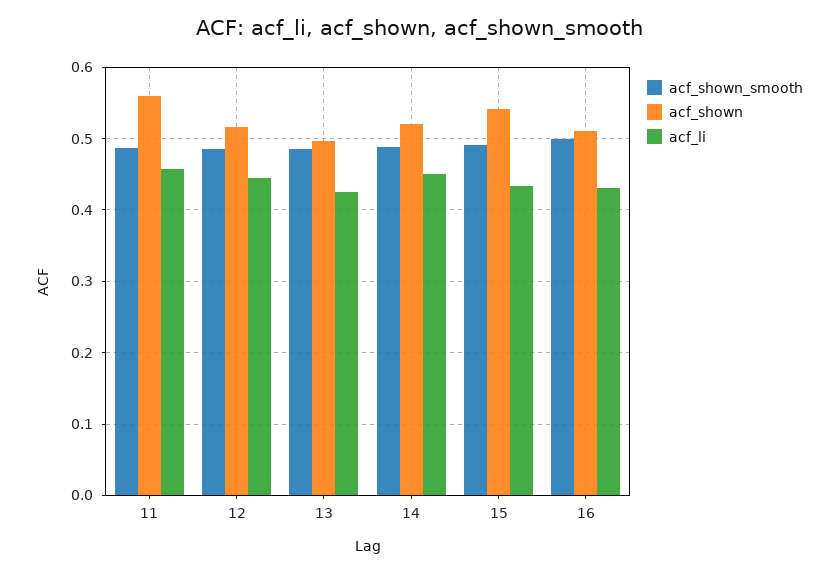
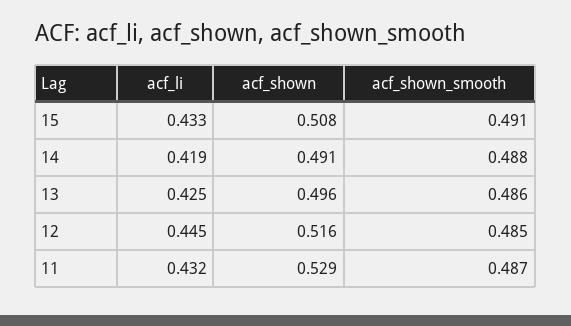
acf_shown, 11: 0.56 -> 0.529
acf_li, 11: 0.46 -> 0.432
acf_shown, 14: 0.52 -> 0.491
acf_li, 14: 0.45 -> 0.419
acf_shown, 15: 0.54 -> 0.508
acf_shown_smooth, 16: 0.5 -> none
acf_shown, 16: 0.51 -> none
acf_li, 16: 0.43 -> none

